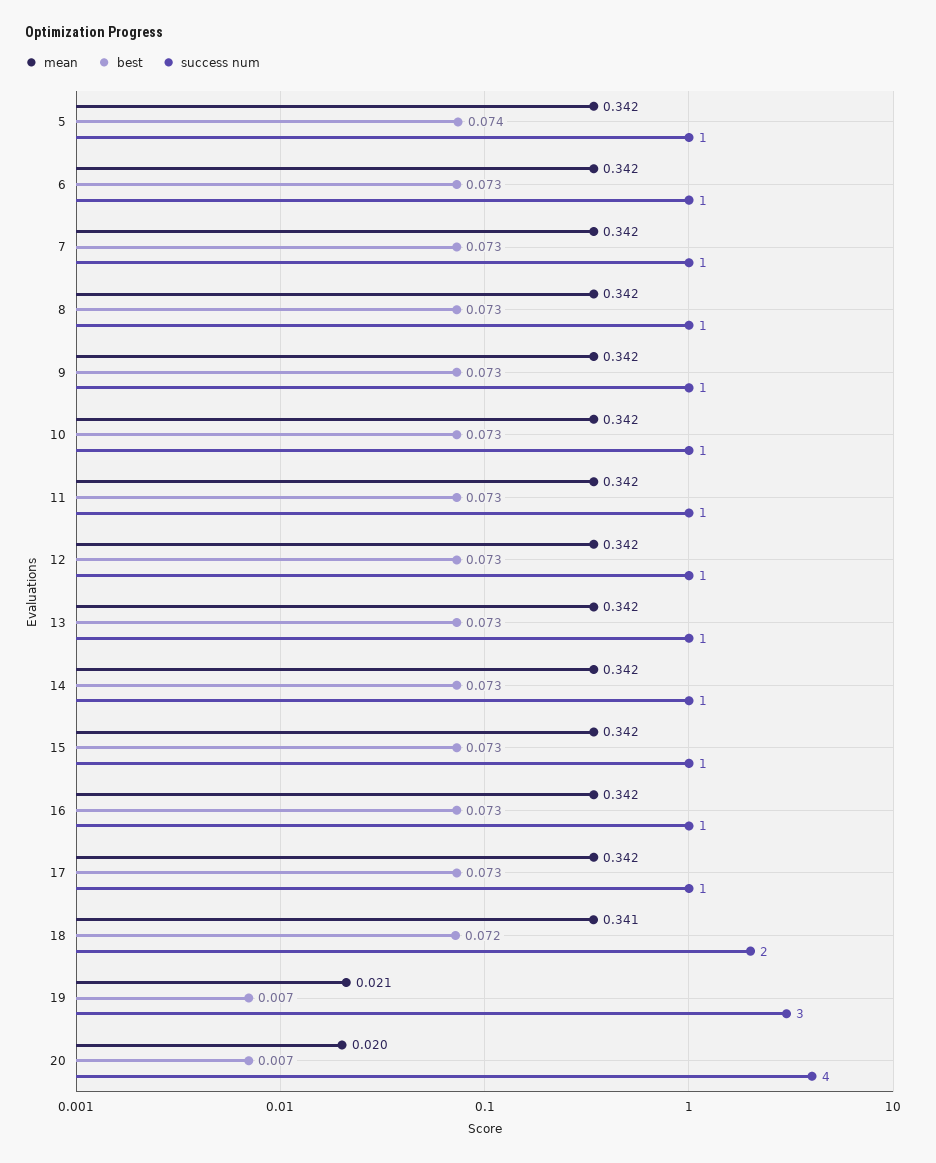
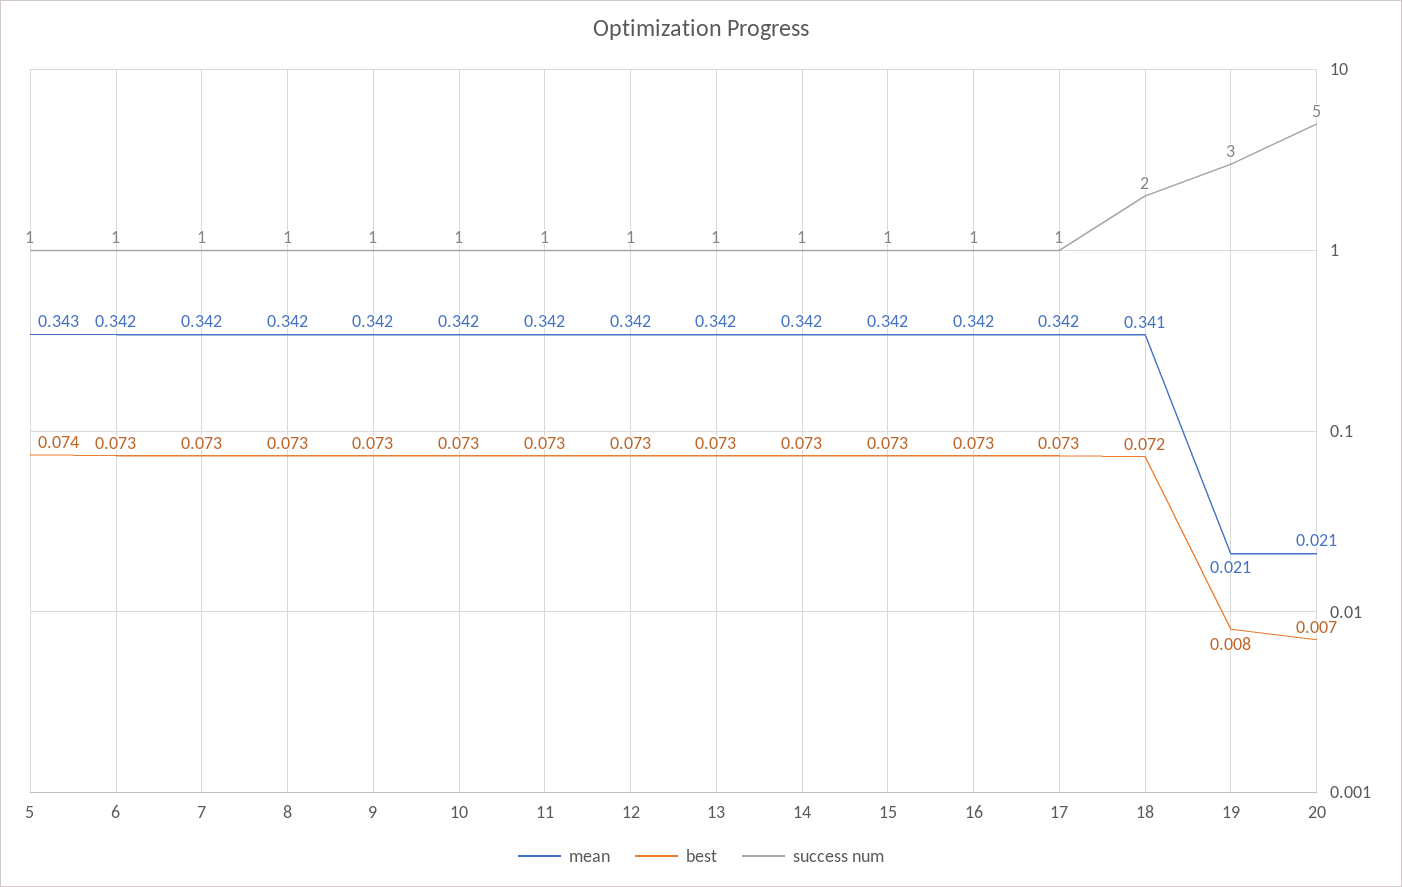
mean, 5: 0.342 -> 0.343
best, 19: 0.007 -> 0.008
mean, 20: 0.02 -> 0.021
success num, 20: 4 -> 5

